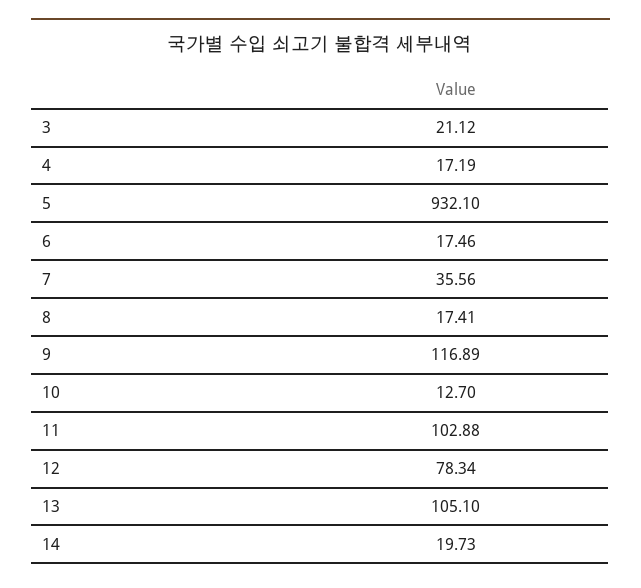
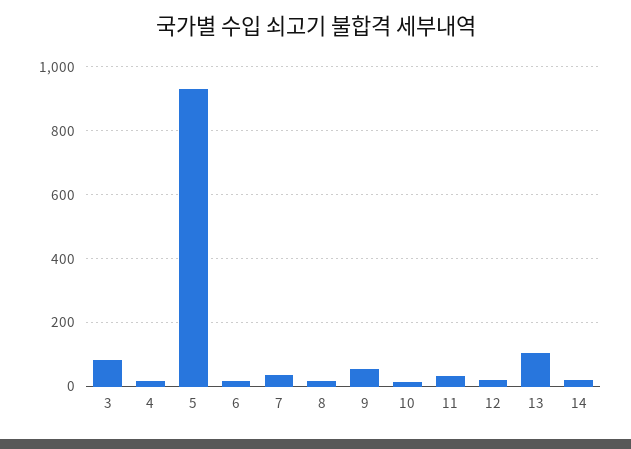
3: 21.12 -> 80
9: 116.89 -> 60
11: 102.88 -> 40
12: 78.34 -> 20

